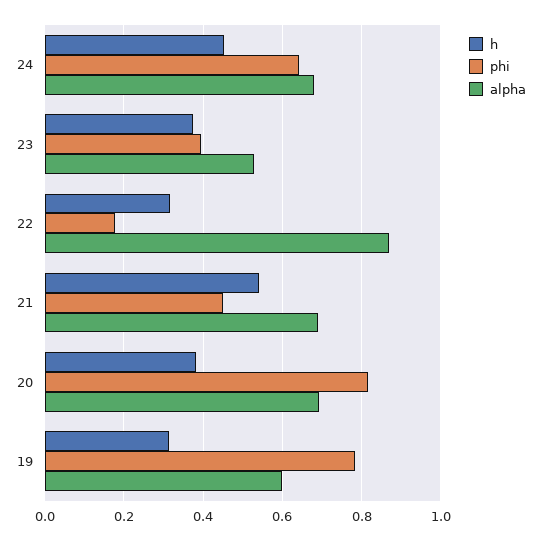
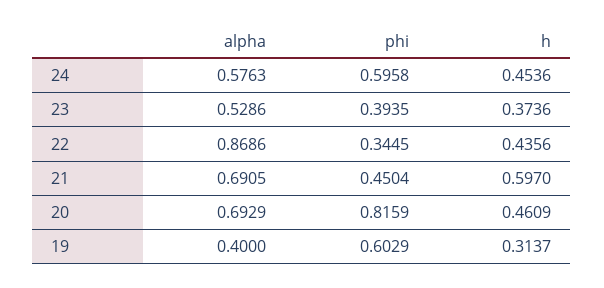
phi, 24: 0.64 -> 0.5958
alpha, 24: 0.68 -> 0.5763
h, 22: 0.32 -> 0.4356
phi, 22: 0.18 -> 0.3445
h, 21: 0.54 -> 0.597
h, 20: 0.38 -> 0.4609
phi, 19: 0.78 -> 0.6029
alpha, 19: 0.6 -> 0.4

